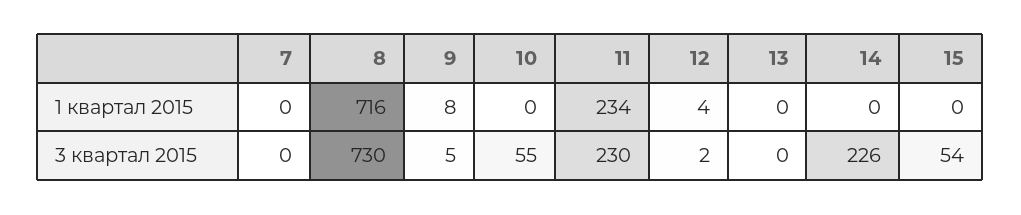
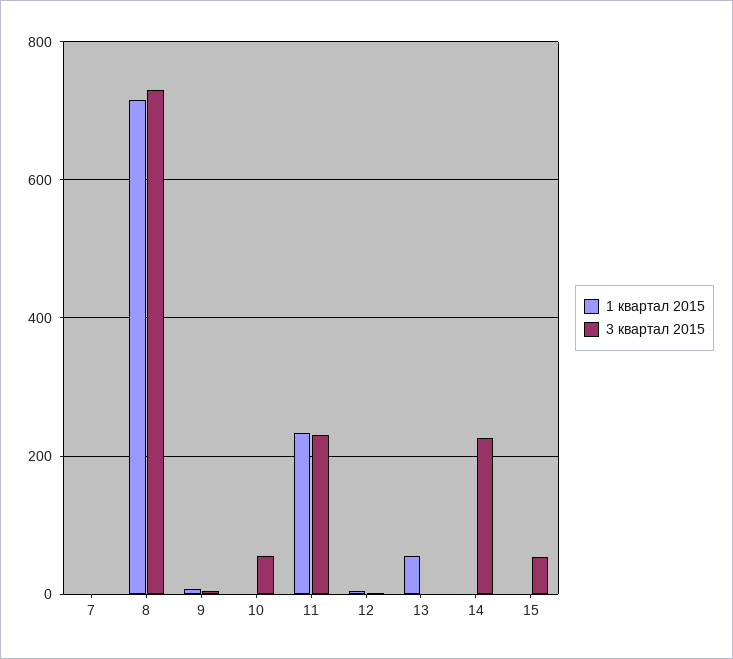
1 квартал 2015, 13: 0 -> 60

